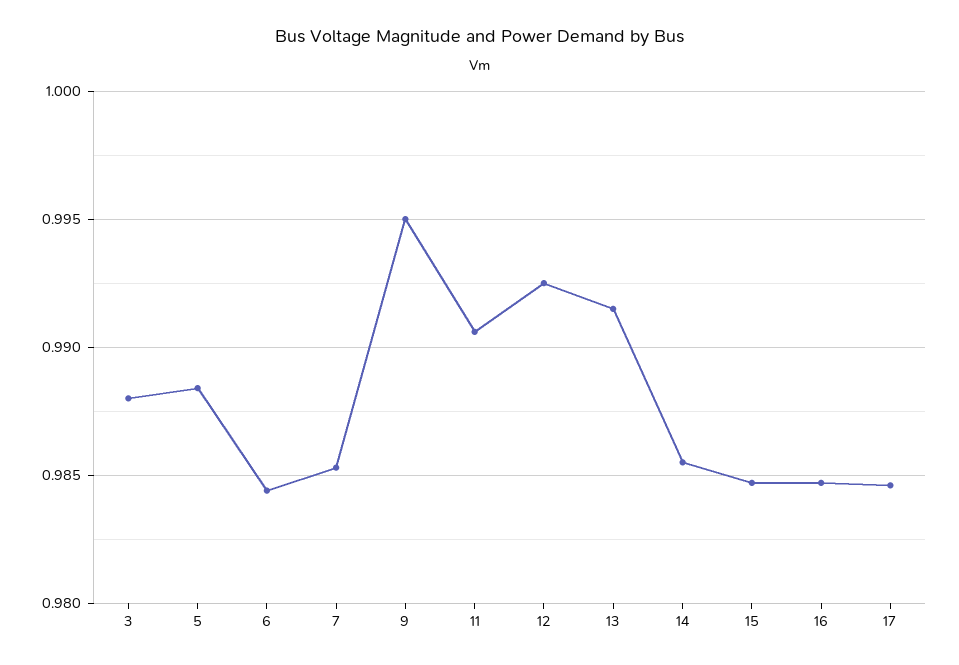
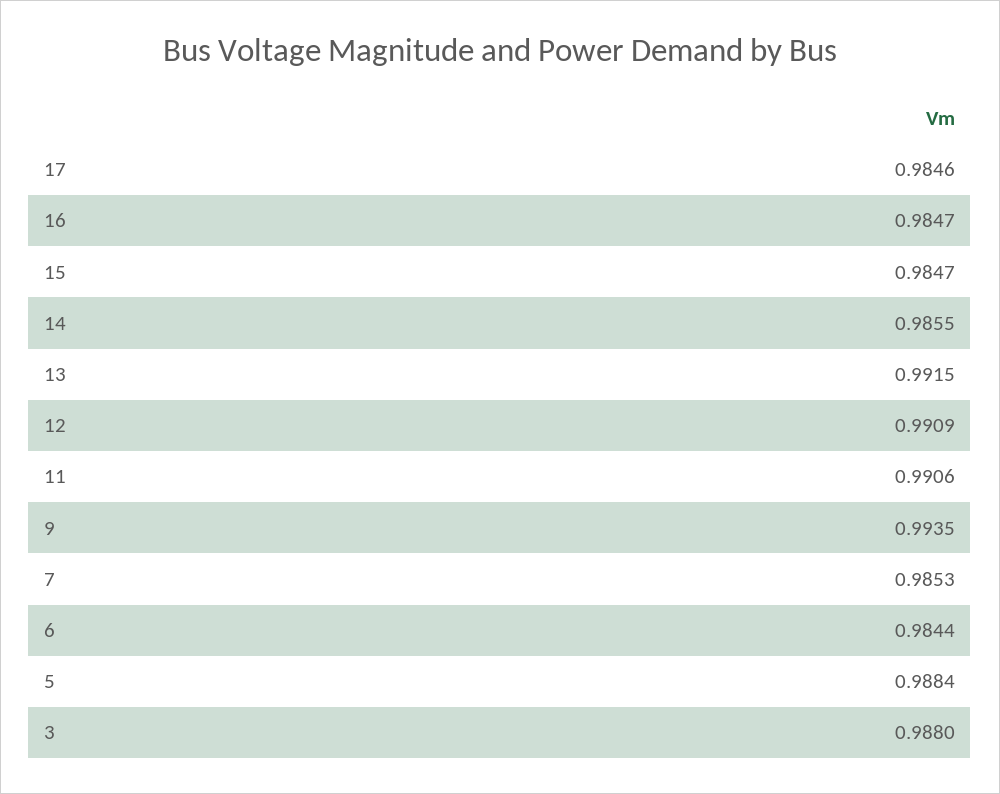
9: 0.995 -> 0.9935
12: 0.9925 -> 0.9909

